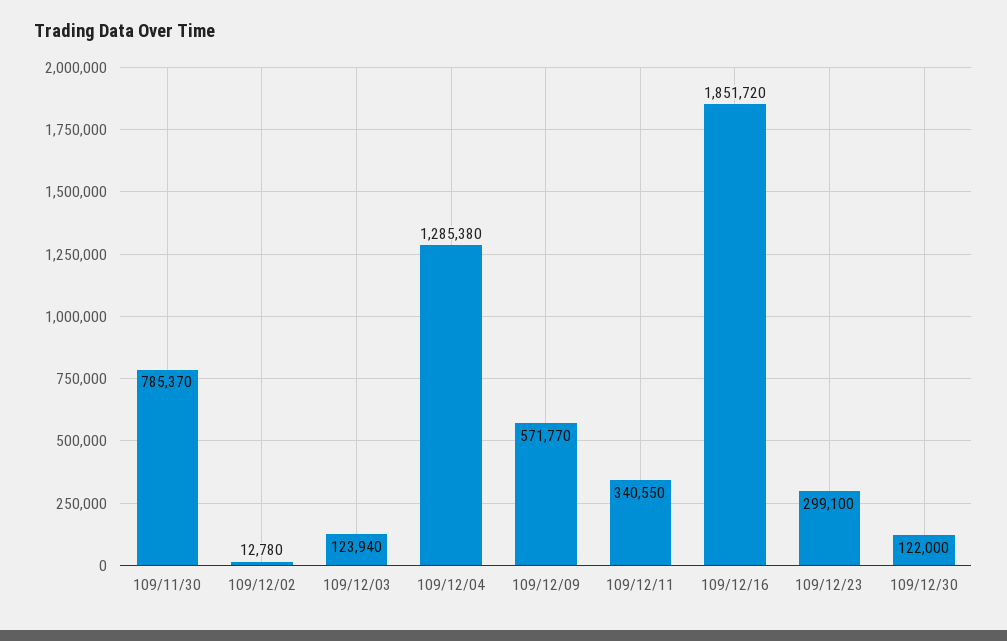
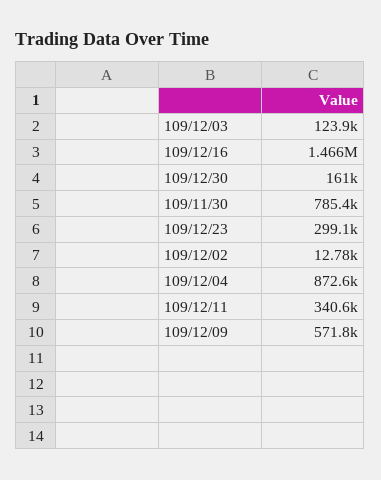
109/12/04: 1285380 -> 872600
109/12/16: 1851720 -> 1466000
109/12/30: 122000 -> 161000

